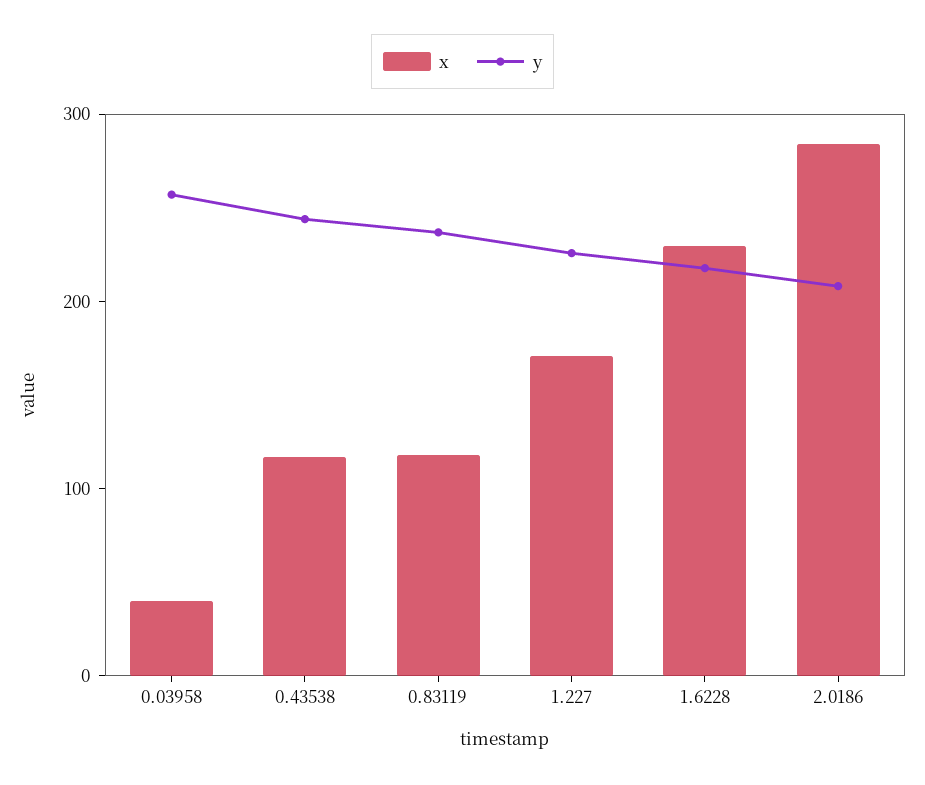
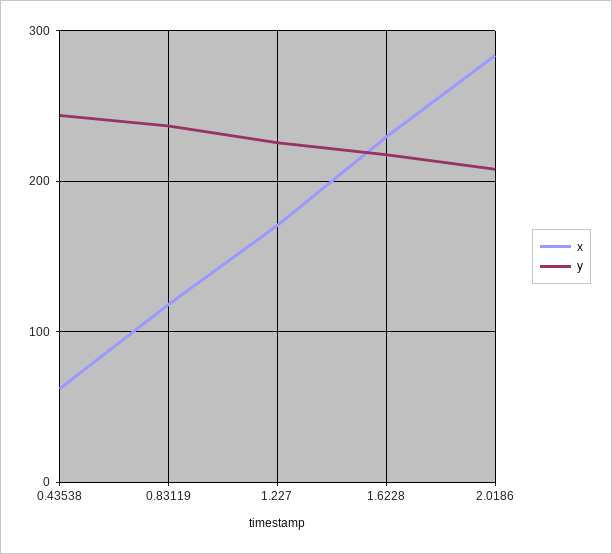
x, 0.03958: 40 -> none
y, 0.03958: 260 -> none
x, 0.43538: 120 -> 60

